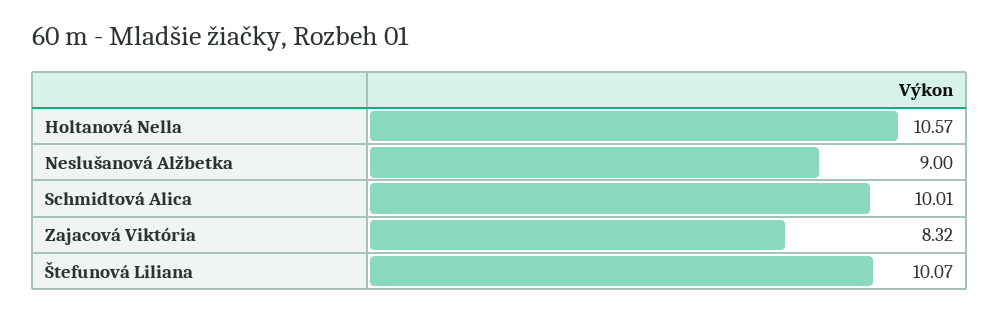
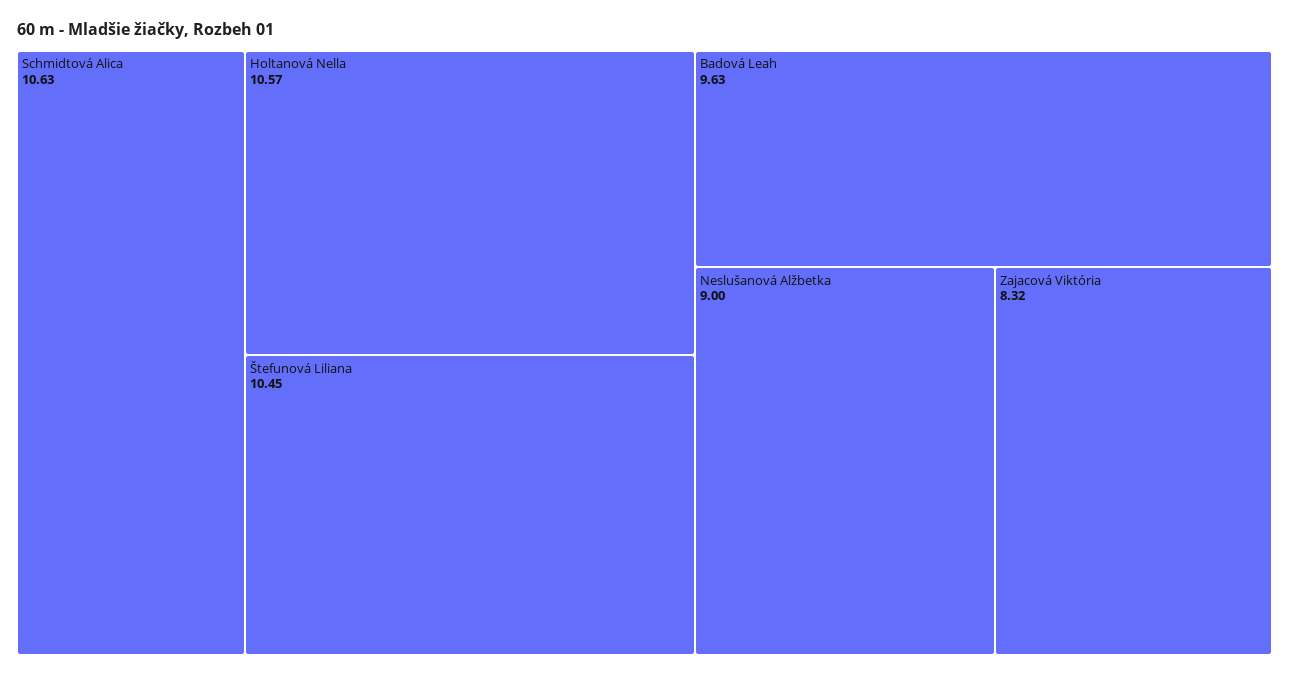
Schmidtová Alica: 10.01 -> 10.63
Štefunová Liliana: 10.07 -> 10.45
Badová Leah: none -> 9.63

